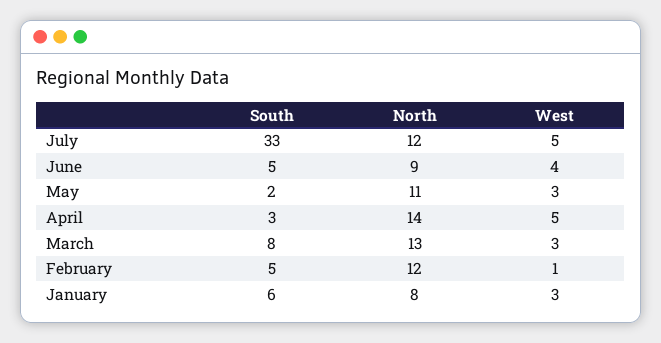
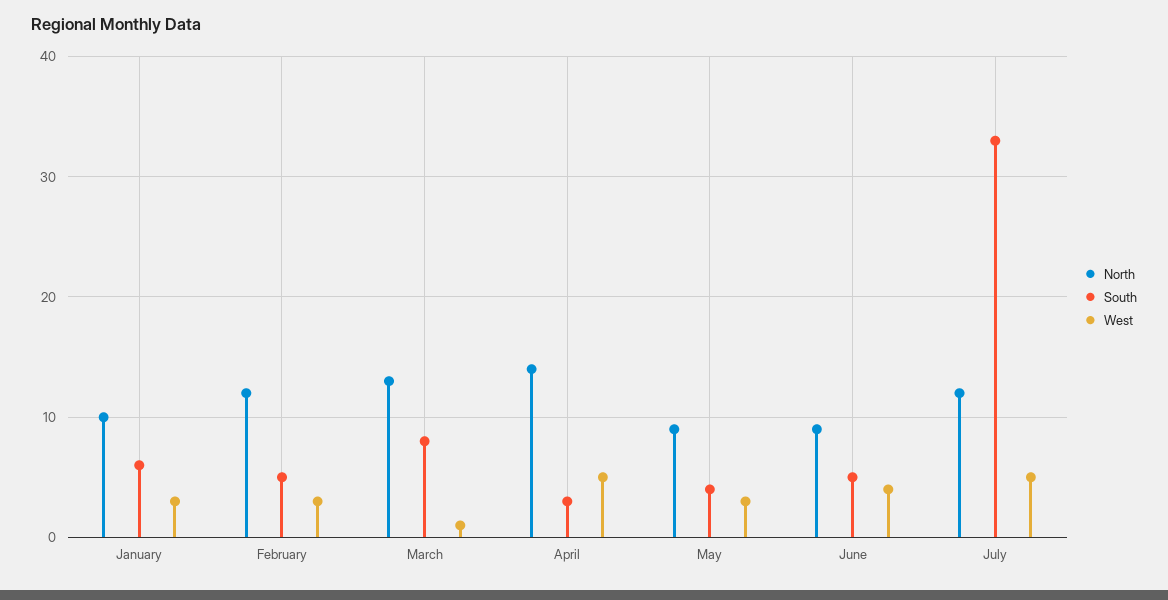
South, May: 2 -> 4
North, May: 11 -> 9
West, March: 3 -> 1
West, February: 1 -> 3
North, January: 8 -> 10

